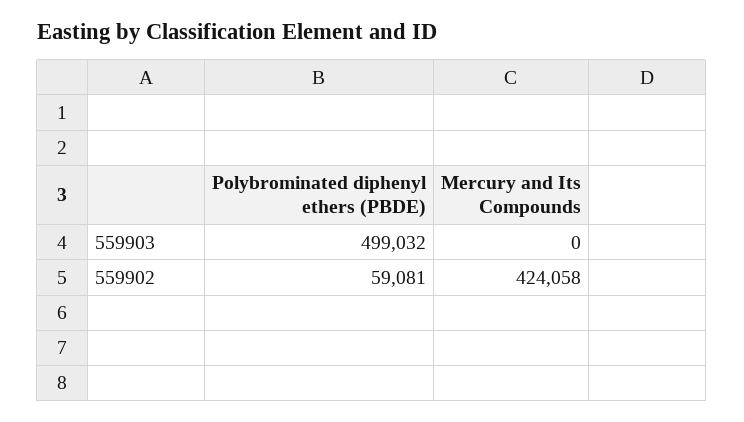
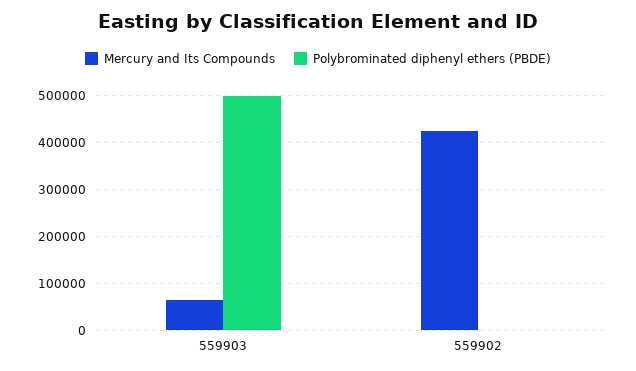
Mercury and Its Compounds, 559903: 0 -> 60000
Polybrominated diphenyl ethers (PBDE), 559902: 59081 -> 0

